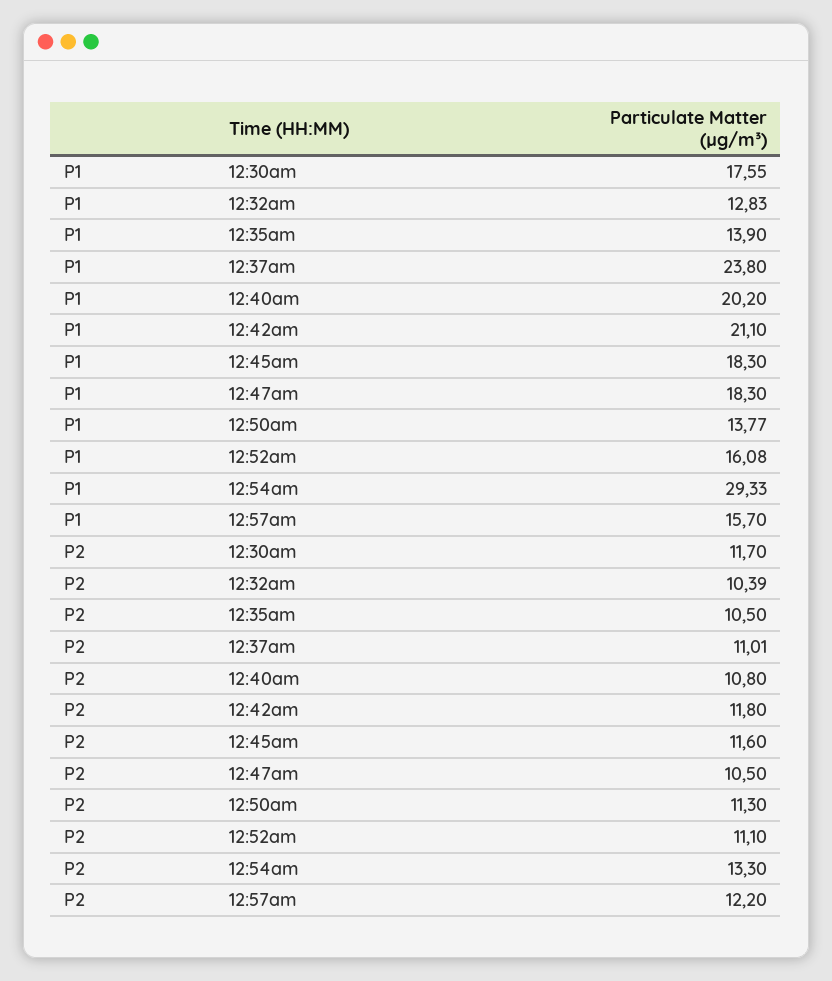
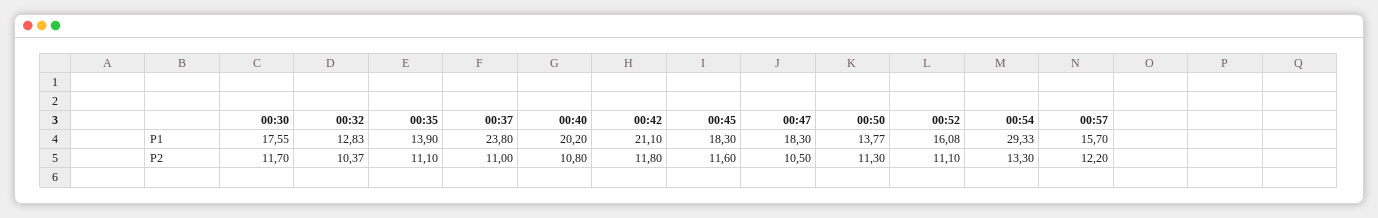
P2, 12:32am: 10.39 -> 10.37
P2, 12:35am: 10.5 -> 11.1
P2, 12:37am: 11.01 -> 11

